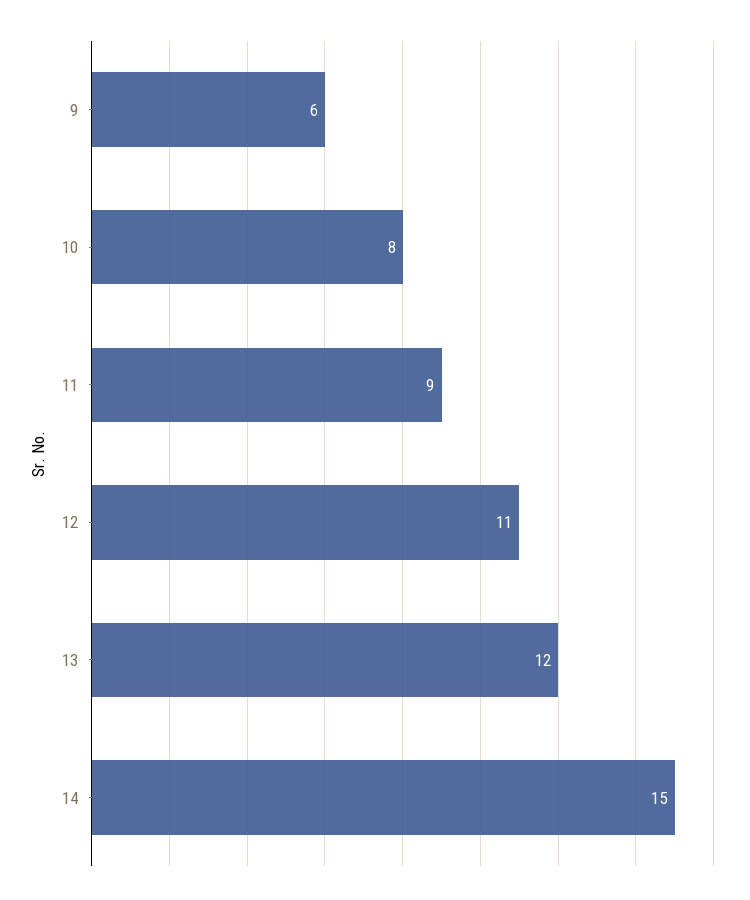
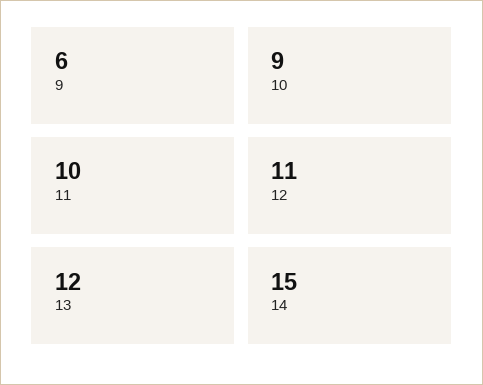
10: 8 -> 9
11: 9 -> 10

